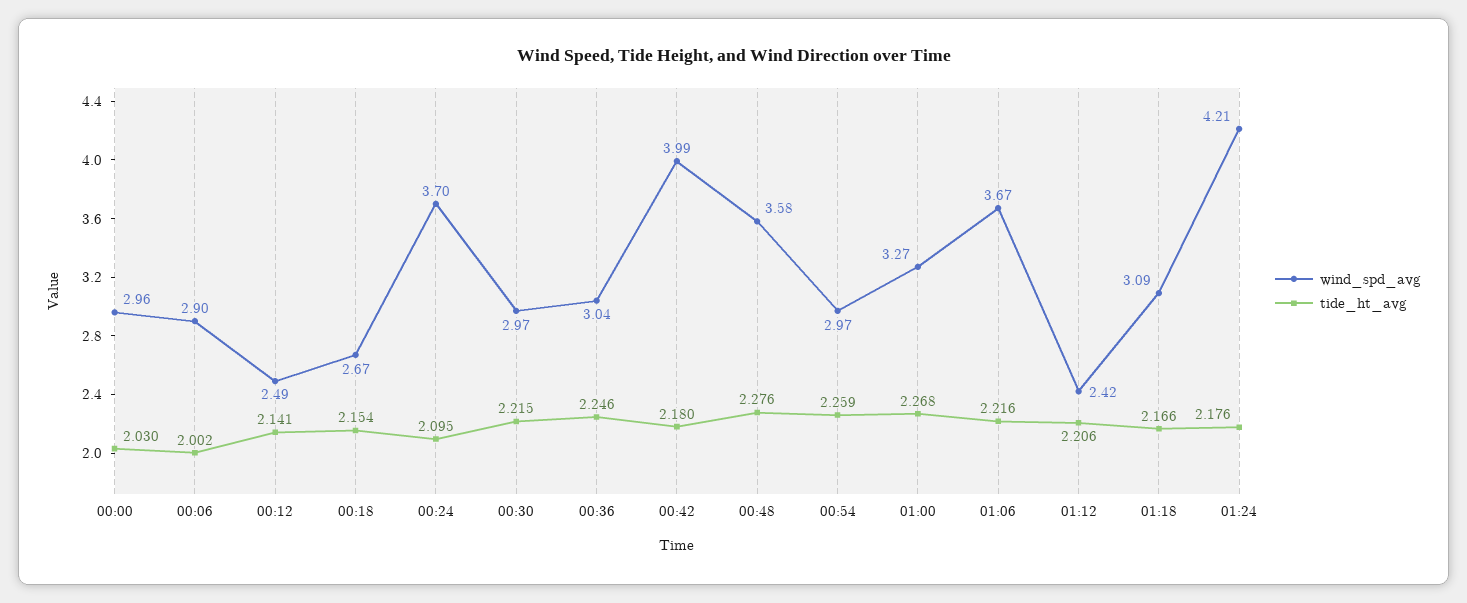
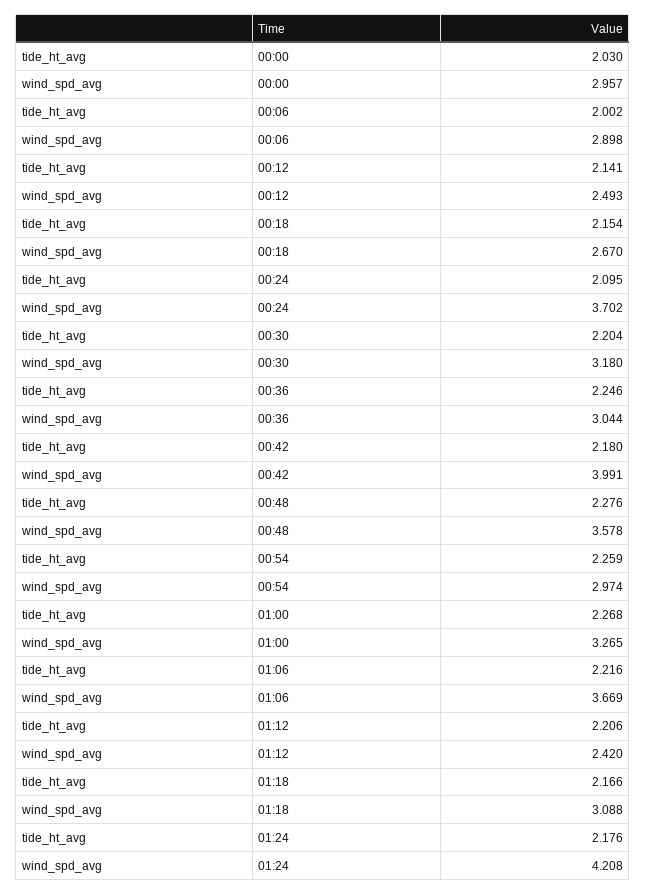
wind_spd_avg, 00:30: 2.97 -> 3.18
tide_ht_avg, 00:30: 2.215 -> 2.204

